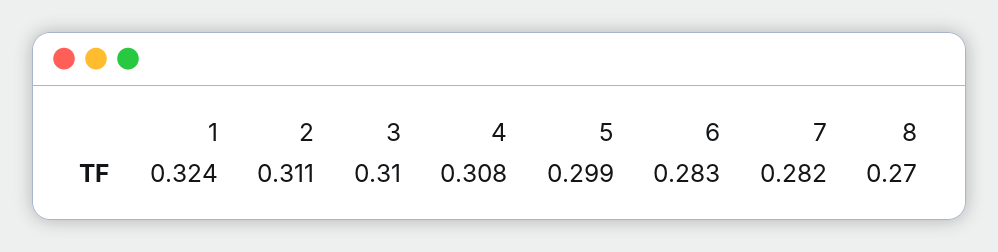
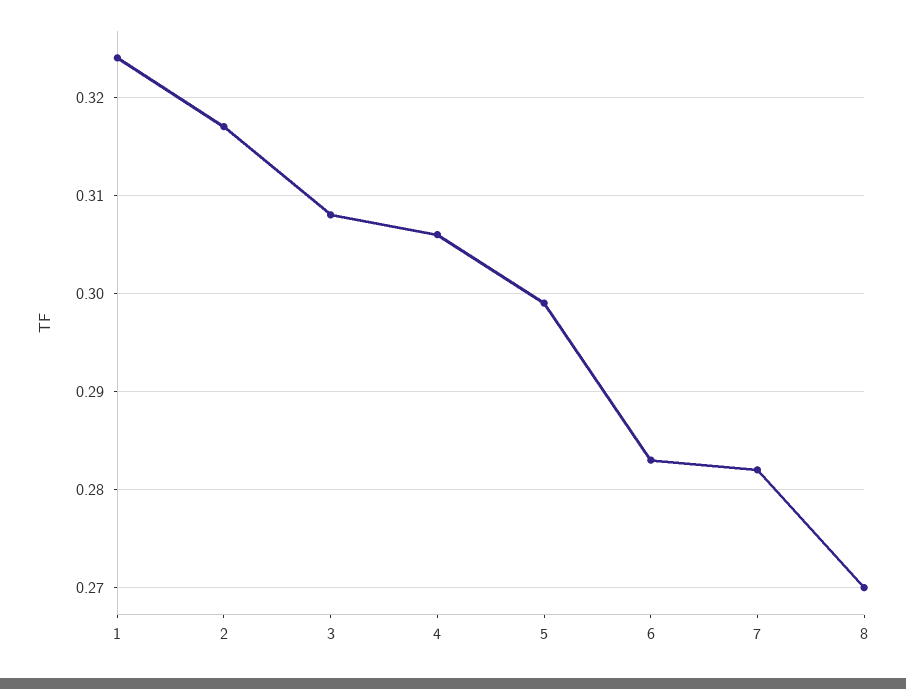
2: 0.311 -> 0.317
3: 0.31 -> 0.308
4: 0.308 -> 0.306

